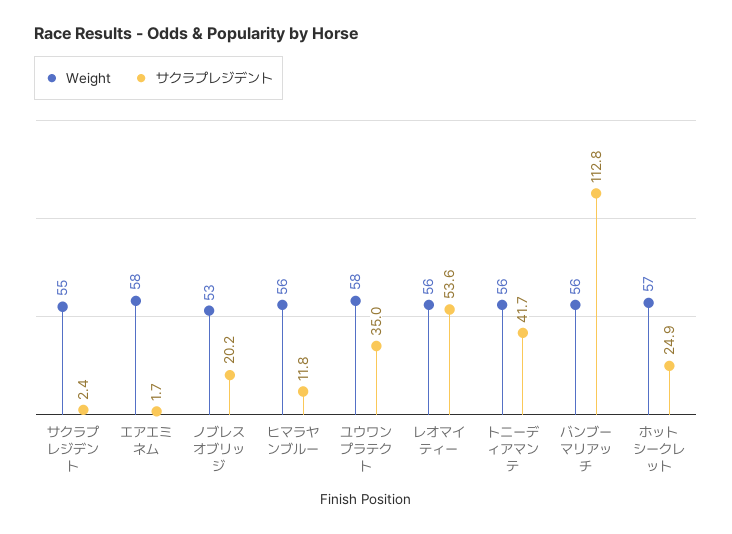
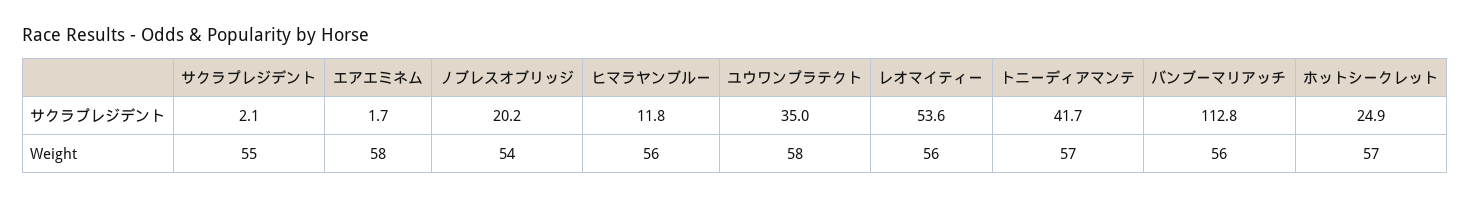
サクラプレジデント, サクラプレジデント: 2.4 -> 2.1
Weight, ノブレスオブリッジ: 53 -> 54
Weight, トニーディアマンテ: 56 -> 57

